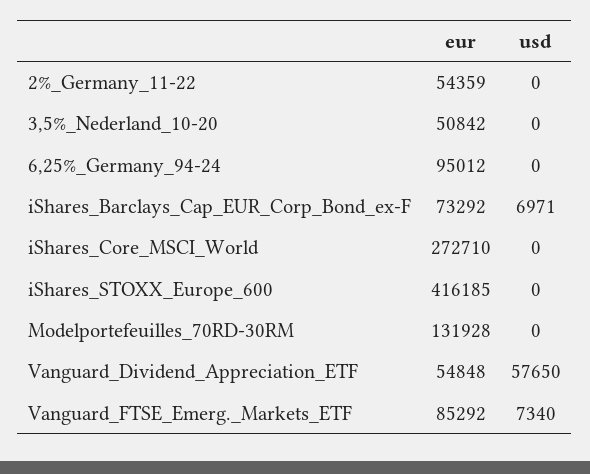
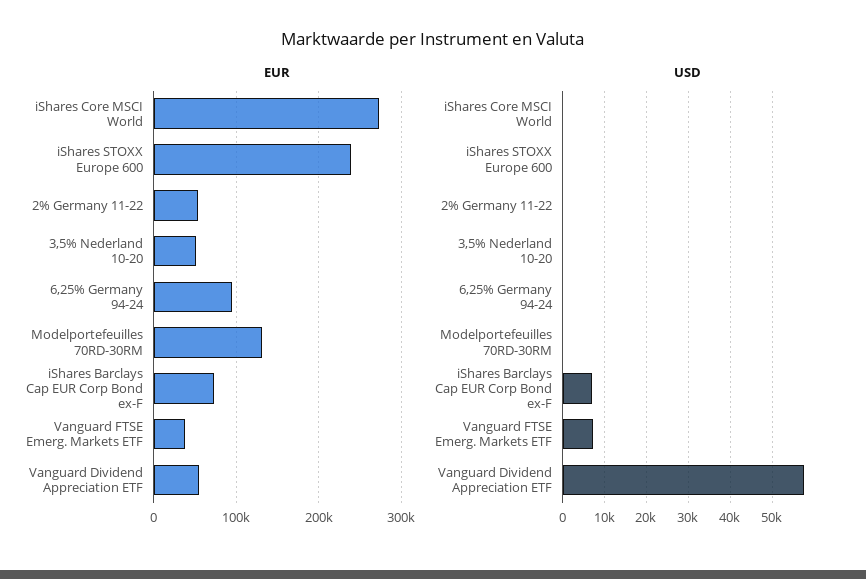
eur, iShares_STOXX_Europe_600: 416185 -> 240000
eur, Vanguard_FTSE_Emerg._Markets_ETF: 85292 -> 40000

